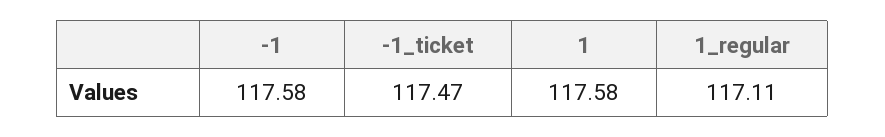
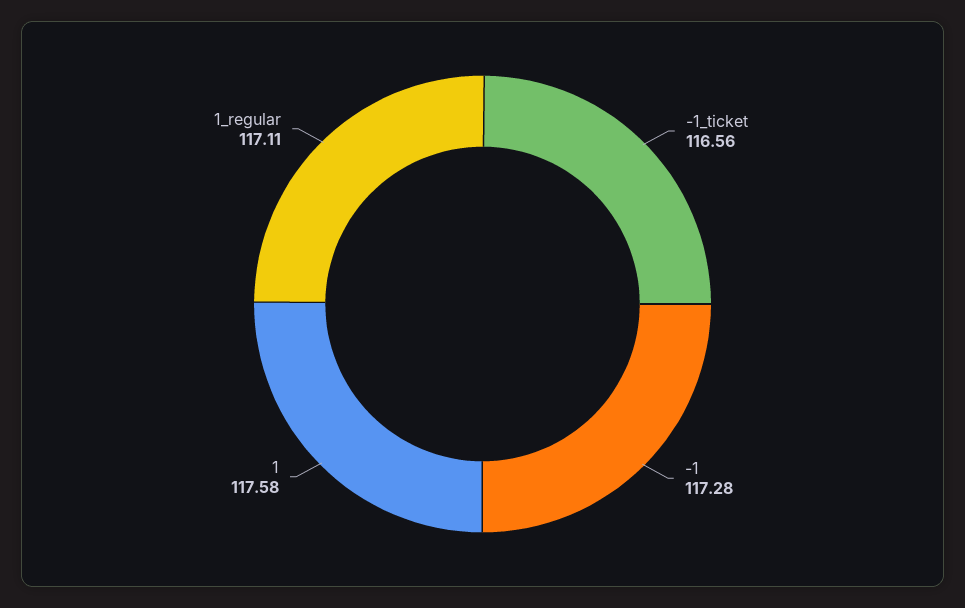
-1: 117.58 -> 117.28
-1_ticket: 117.47 -> 116.56

